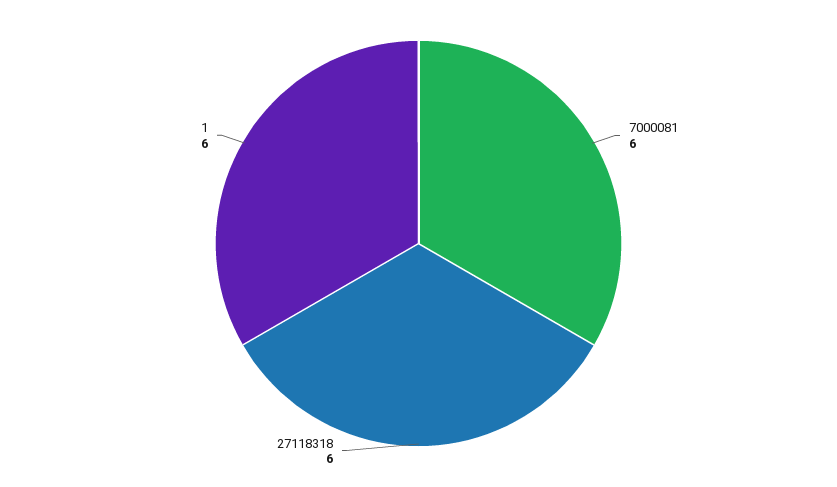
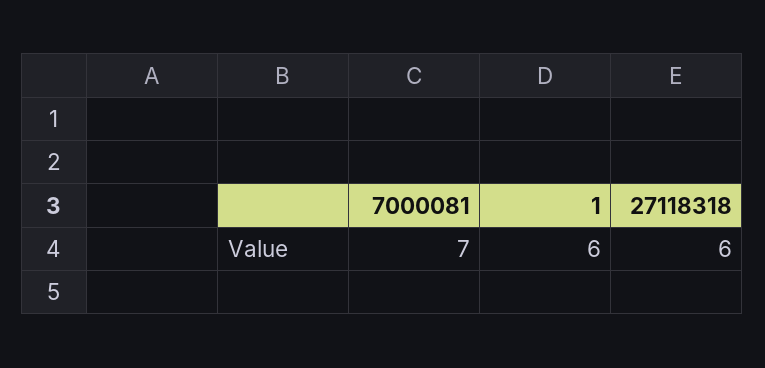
7000081: 6 -> 7

